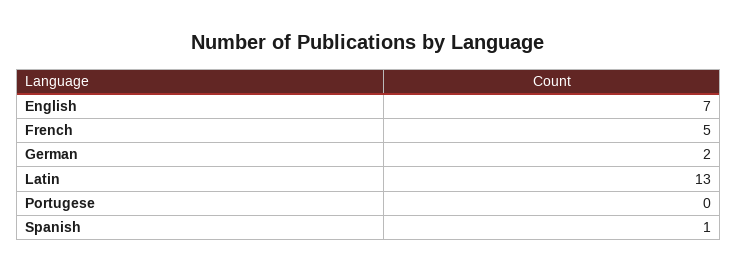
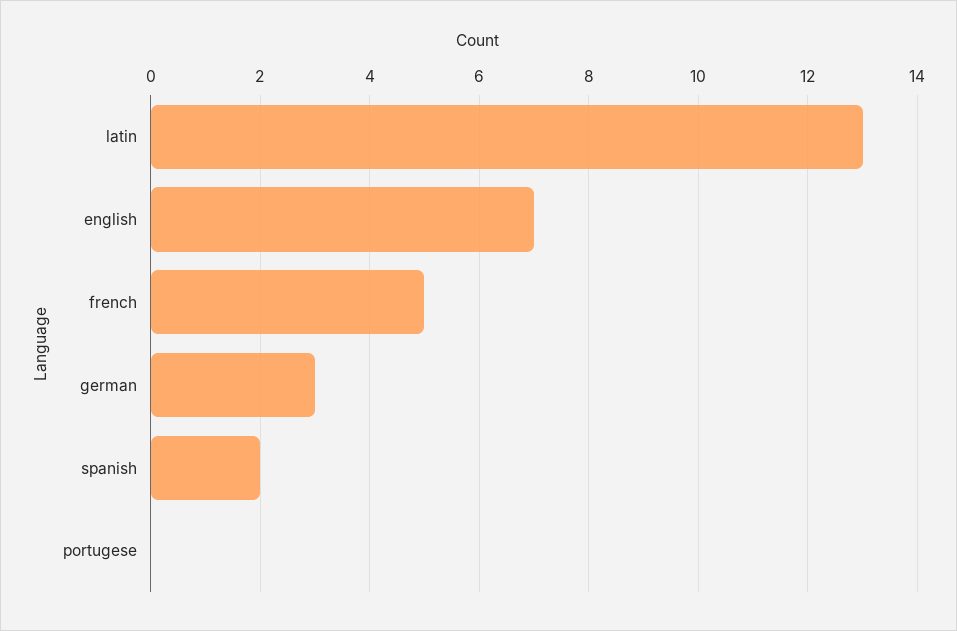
German: 2 -> 3
Spanish: 1 -> 2

